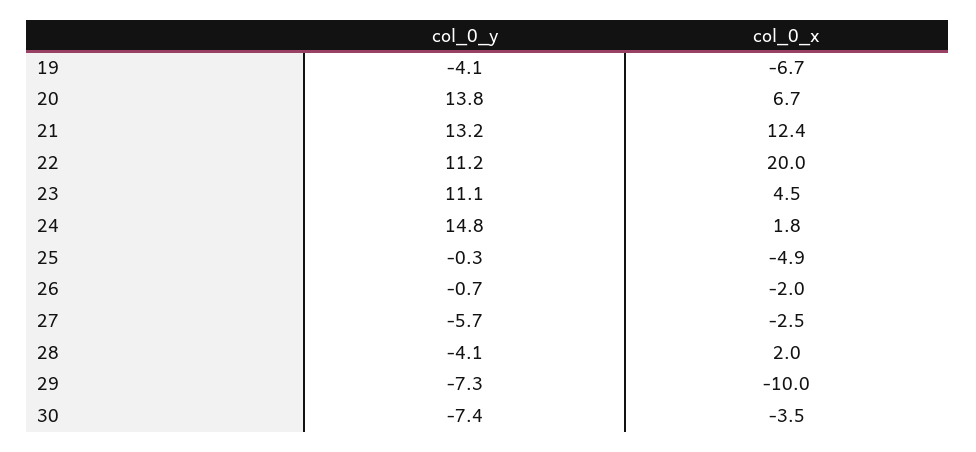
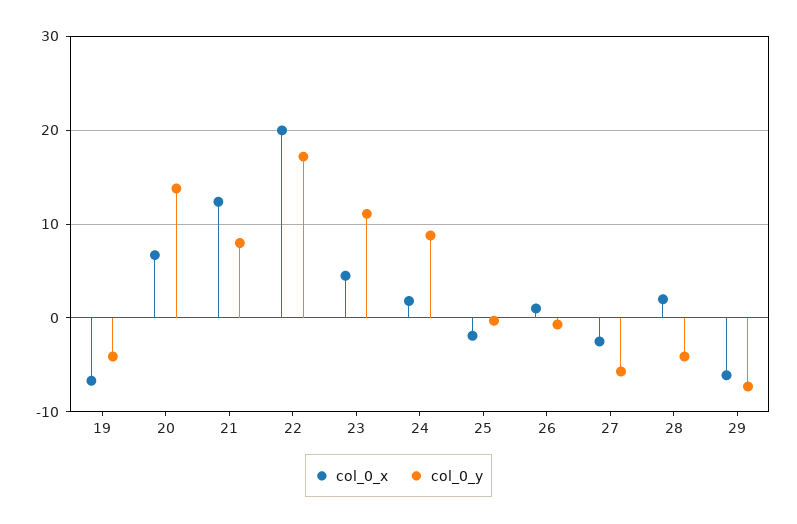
col_0_y, 21: 13.2 -> 8
col_0_y, 22: 11.2 -> 17
col_0_y, 24: 14.8 -> 9
col_0_x, 25: -4.9 -> -2
col_0_x, 26: -2 -> 1
col_0_x, 29: -10 -> -6
col_0_y, 30: -7.4 -> none
col_0_x, 30: -3.5 -> none

